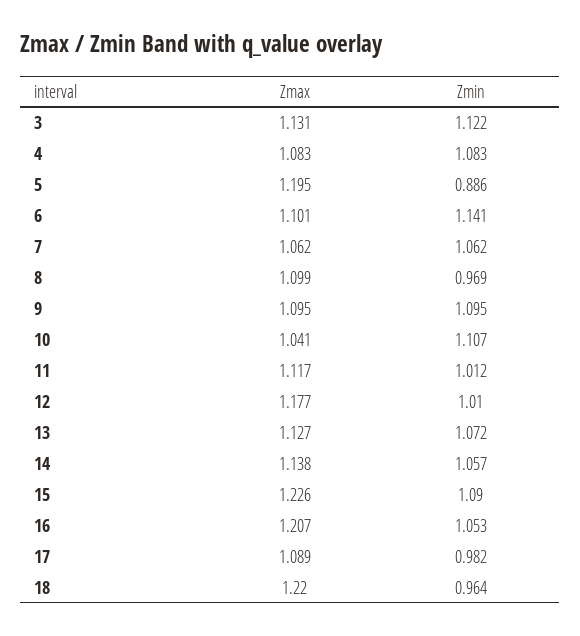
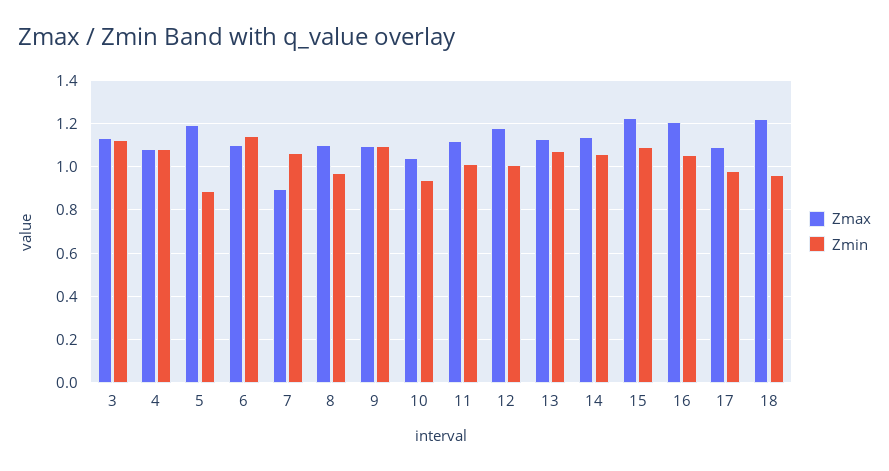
Zmax, 7: 1.062 -> 0.9
Zmin, 10: 1.107 -> 0.95

